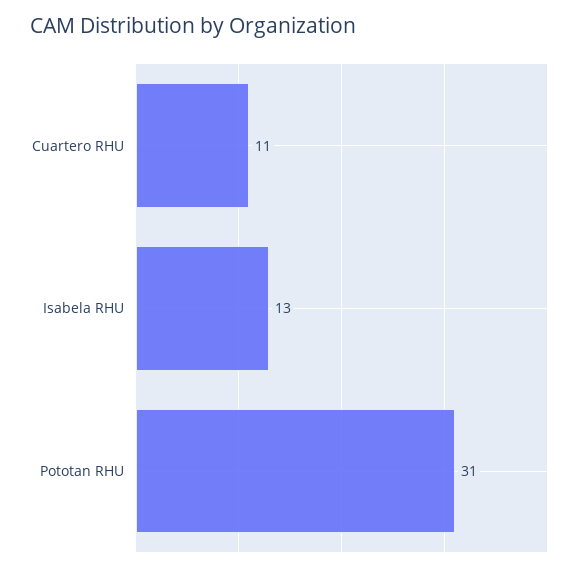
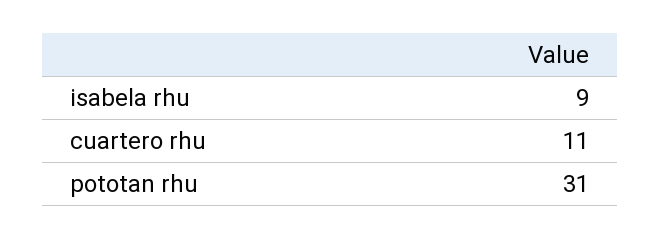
Isabela RHU: 13 -> 9

